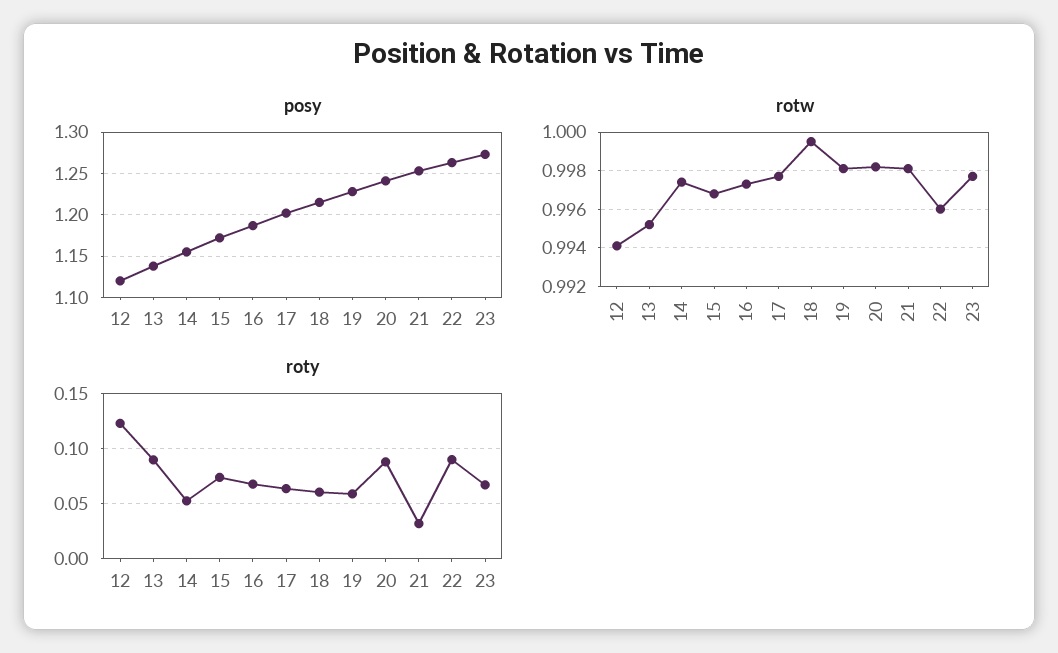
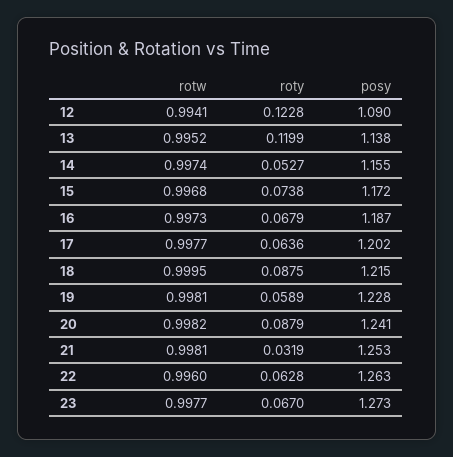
posy, 12: 1.12 -> 1.09
roty, 13: 0.09 -> 0.1199
roty, 18: 0.06 -> 0.0875
roty, 22: 0.09 -> 0.0628

